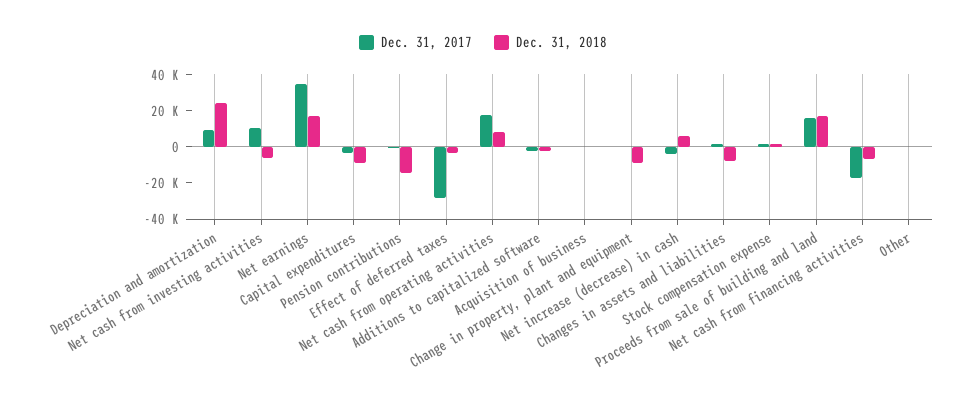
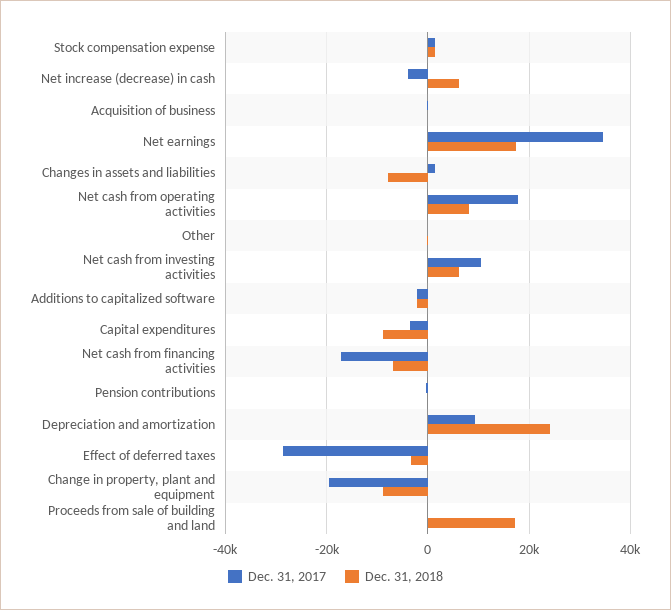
Dec. 31, 2018, Net cash from investing activities: -5000 -> 6000
Dec. 31, 2018, Pension contributions: -15000 -> 0
Dec. 31, 2017, Change in property, plant and equipment: 0 -> -20000
Dec. 31, 2017, Proceeds from sale of building and land: 15000 -> 0

